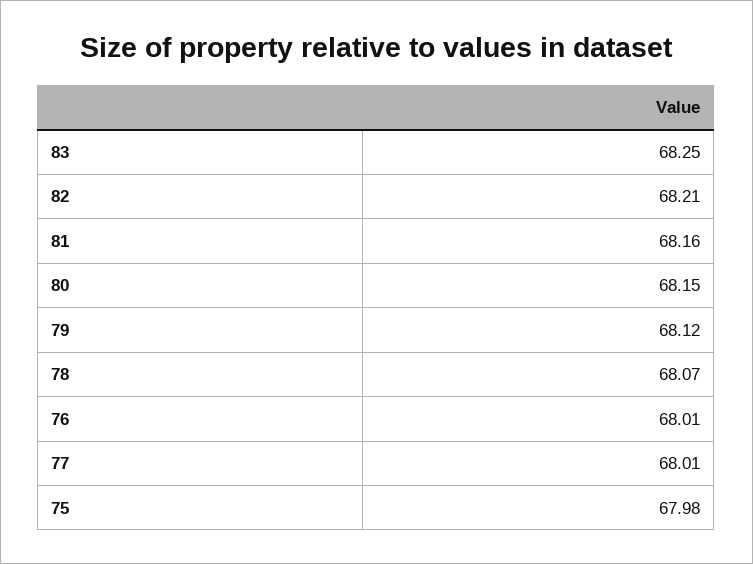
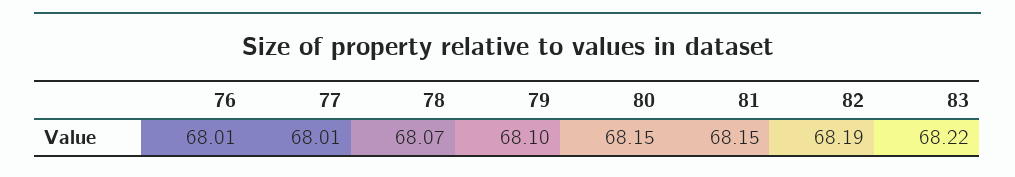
83: 68.25 -> 68.22
82: 68.21 -> 68.19
81: 68.16 -> 68.15
79: 68.12 -> 68.1
75: 67.98 -> none

